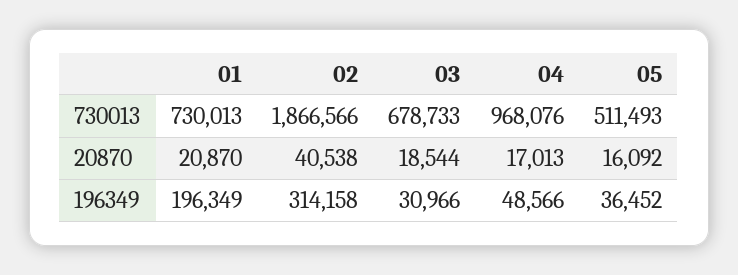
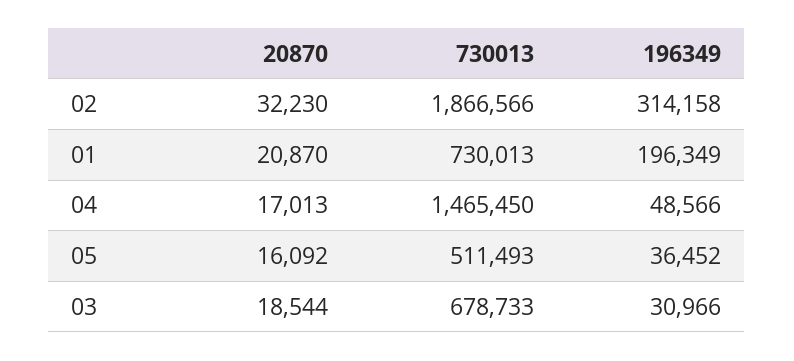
04, 730013: 968076 -> 1465450
02, 20870: 40538 -> 32230

